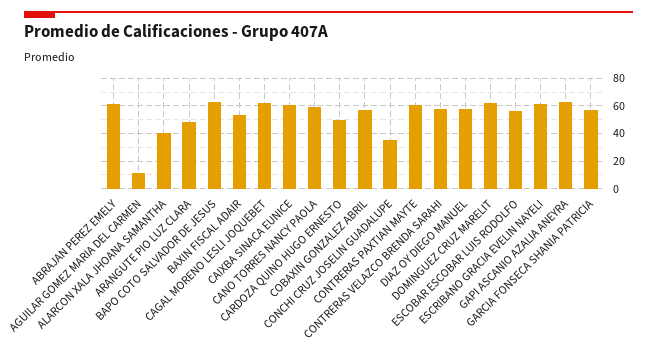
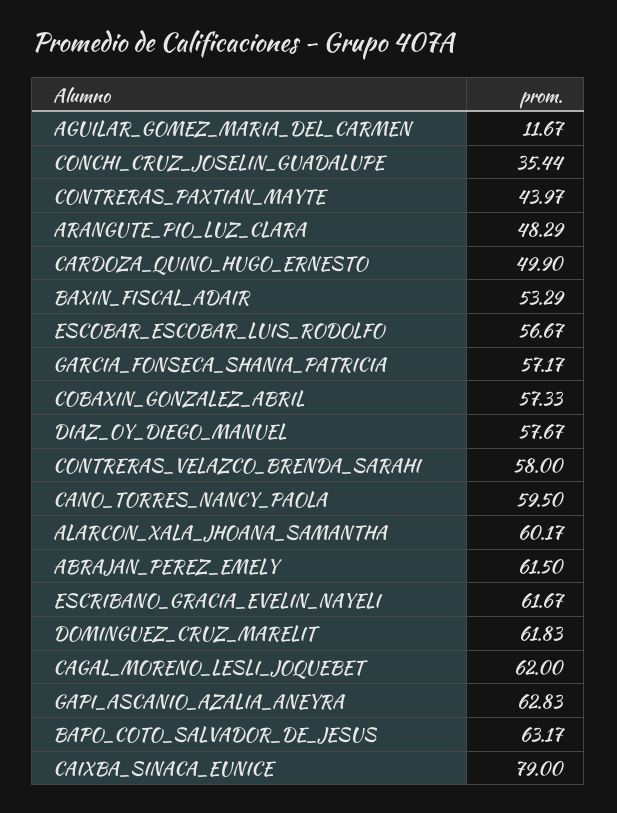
ALARCON XALA JHOANA SAMANTHA: 40 -> 60.17
CAIXBA SINACA EUNICE: 60 -> 79
CONTRERAS PAXTIAN MAYTE: 60 -> 43.97

